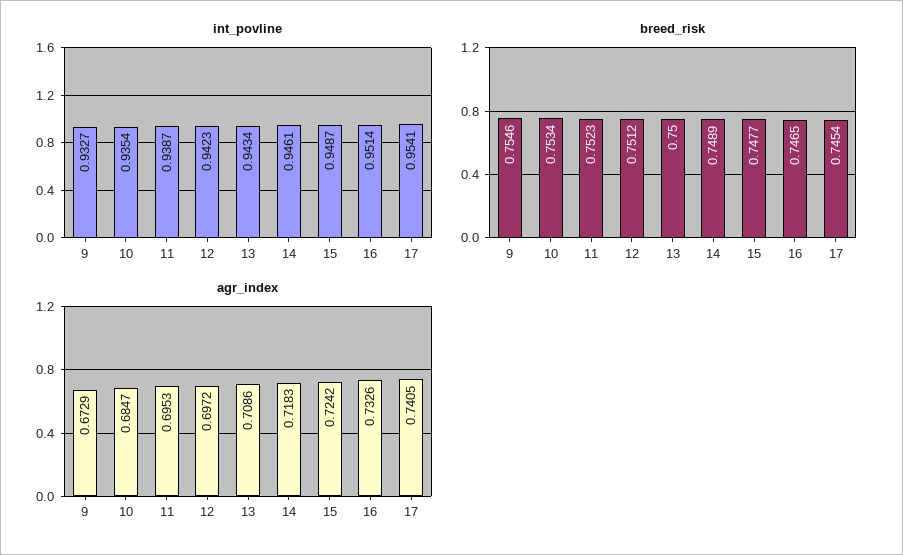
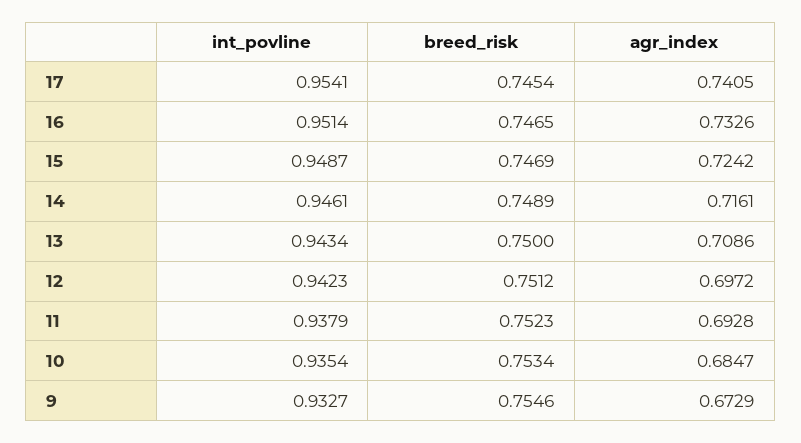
int_povline, 11: 0.9387 -> 0.9379
breed_risk, 15: 0.7477 -> 0.7469
agr_index, 11: 0.6953 -> 0.6928
agr_index, 14: 0.7183 -> 0.7161

